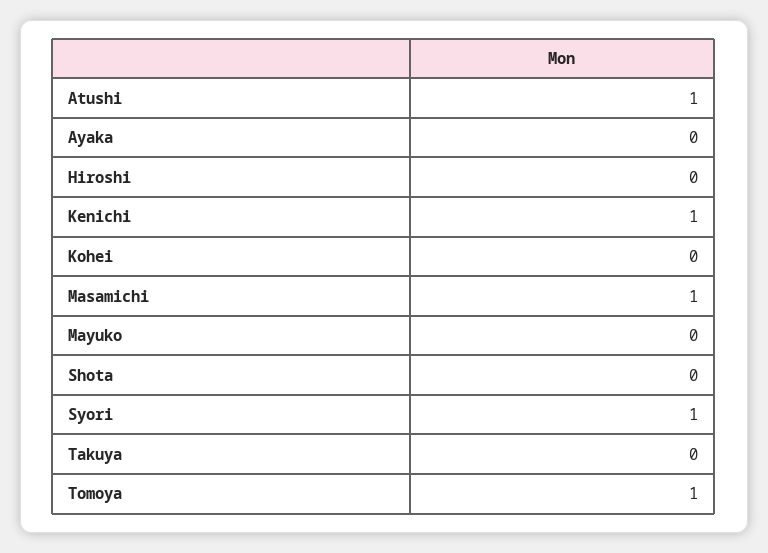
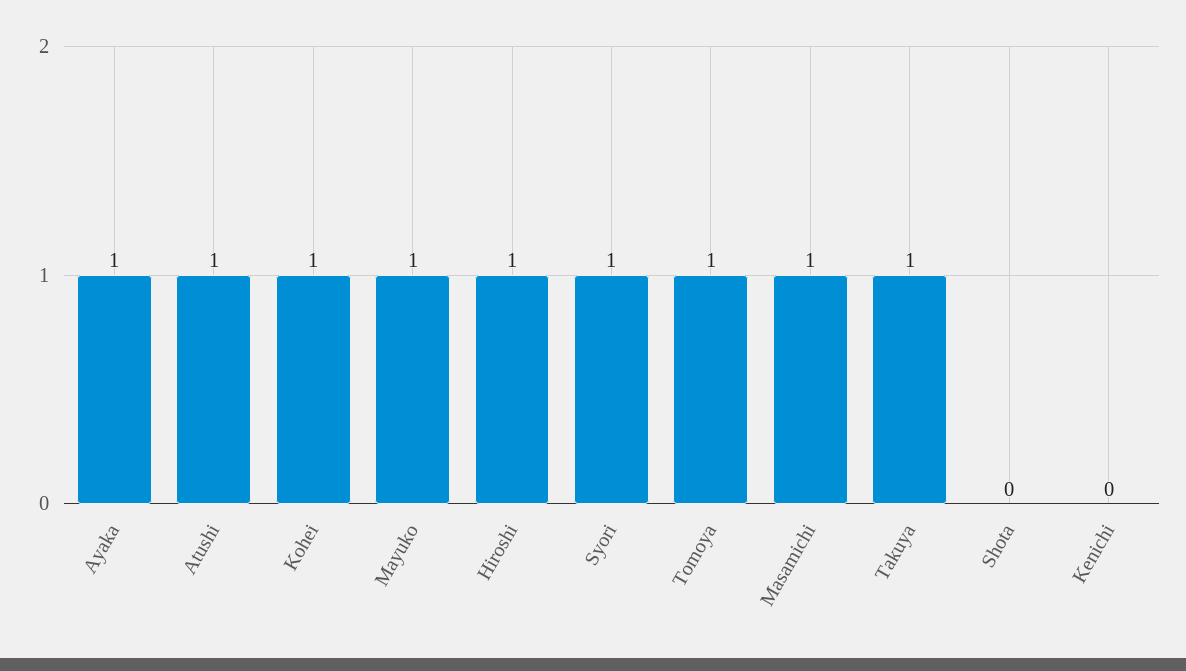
Ayaka: 0 -> 1
Hiroshi: 0 -> 1
Kenichi: 1 -> 0
Kohei: 0 -> 1
Mayuko: 0 -> 1
Takuya: 0 -> 1

